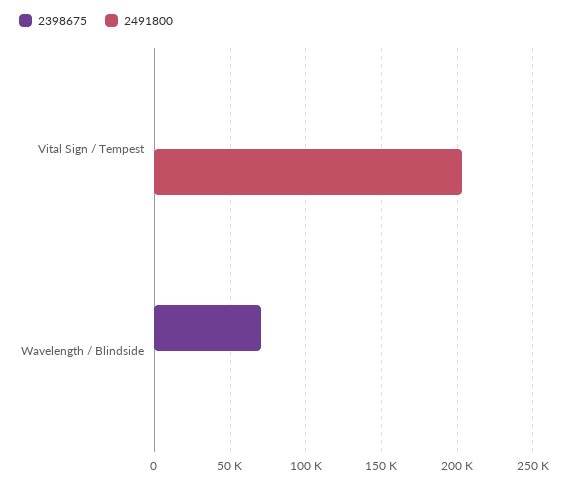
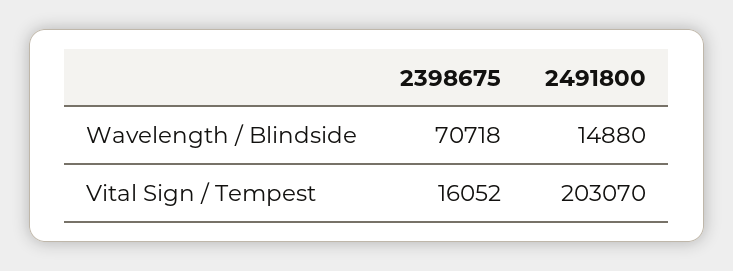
2398675, Vital Sign / Tempest: 0 -> 16052
2491800, Wavelength / Blindside: 0 -> 14880

